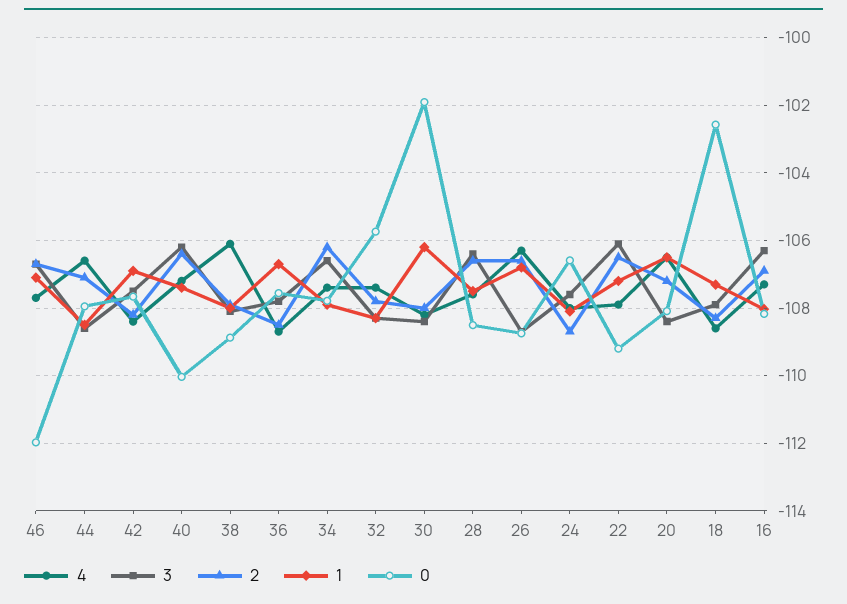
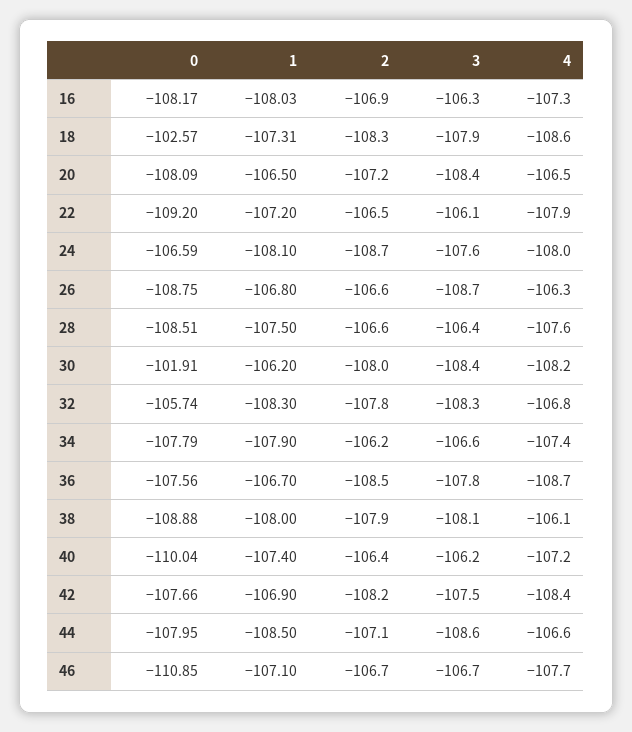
0, 46: -112 -> -110.85
4, 32: -107.4 -> -106.8

